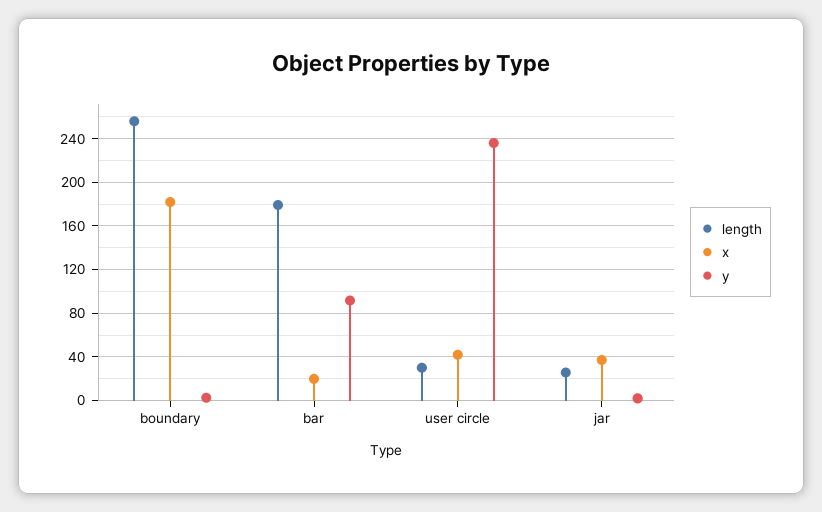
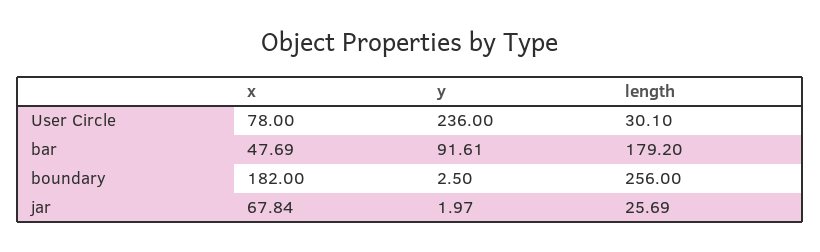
x, bar: 20 -> 47.69
x, user circle: 40 -> 78
x, jar: 40 -> 67.84

